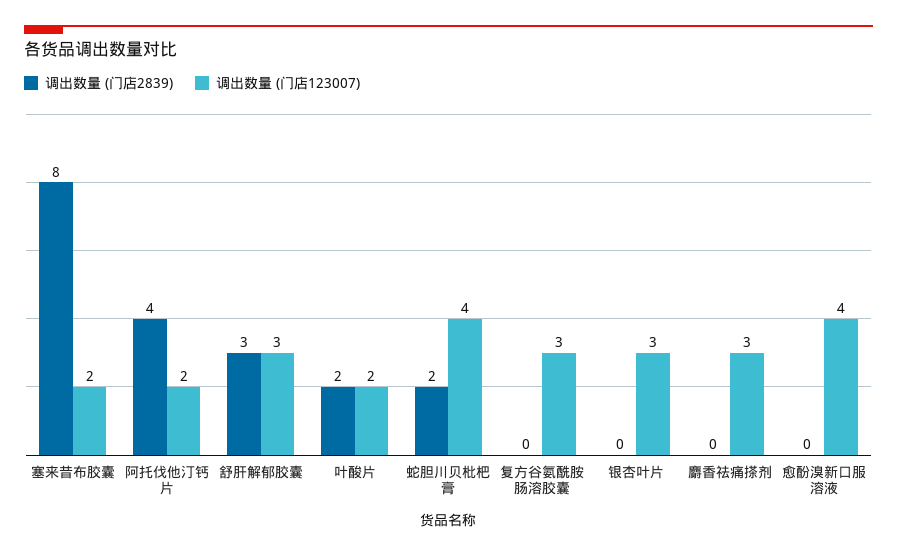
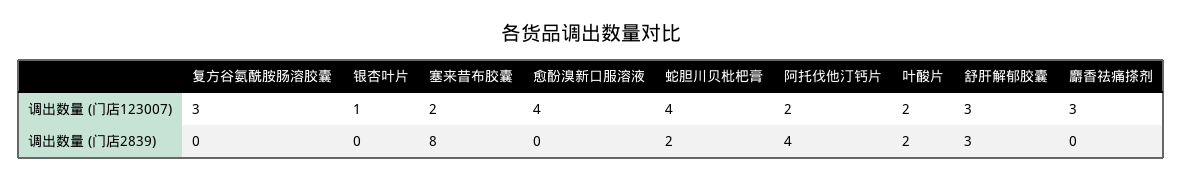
调出数量 (门店123007), 银杏叶片: 3 -> 1

